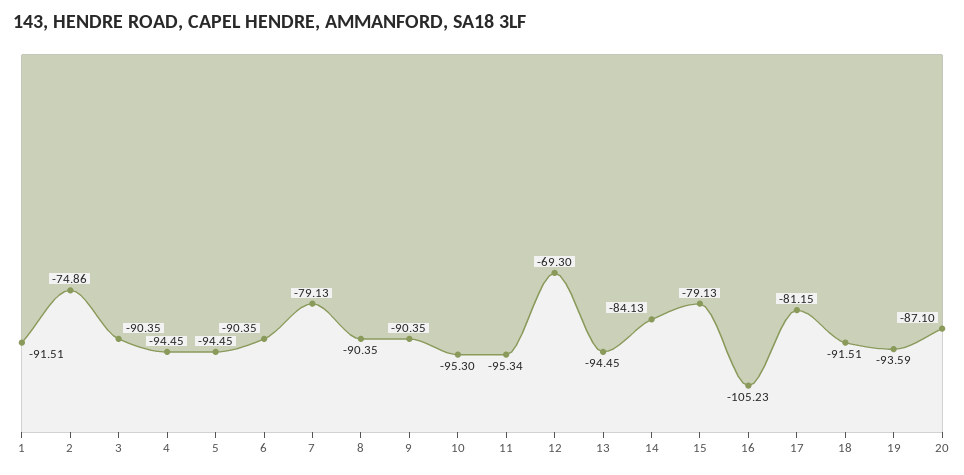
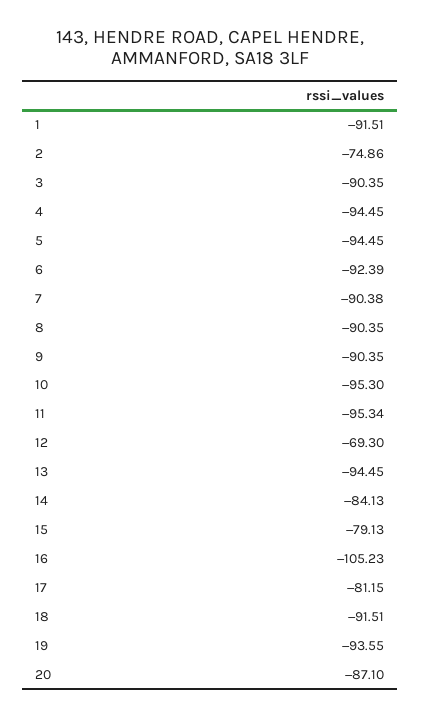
6: -90.35 -> -92.39
7: -79.13 -> -90.38
19: -93.59 -> -93.55

